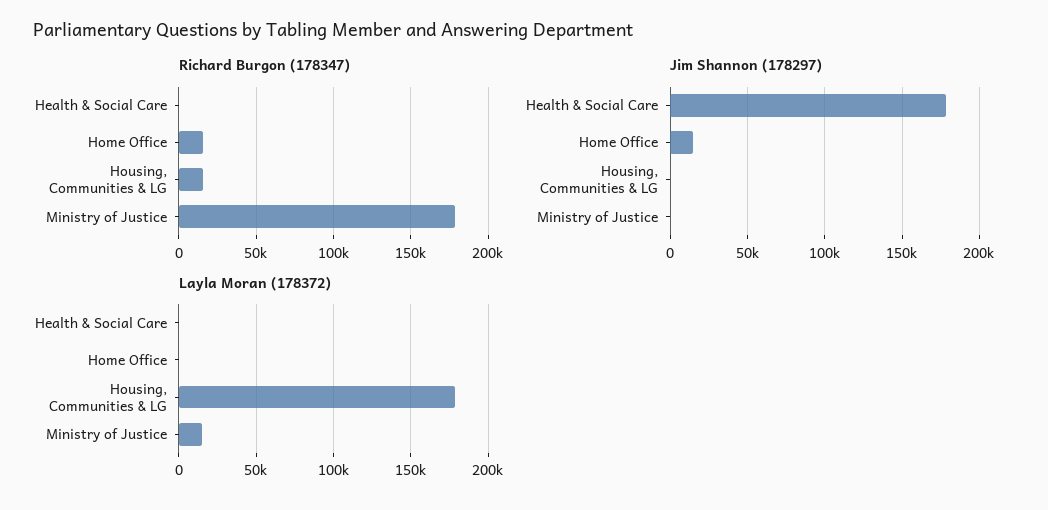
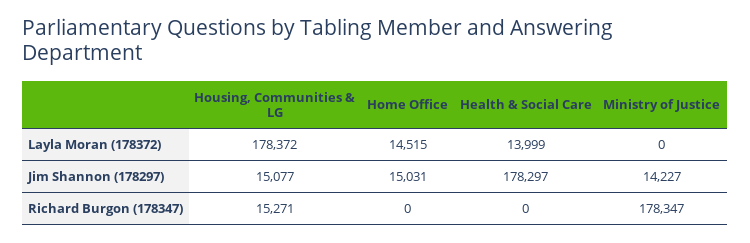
Richard Burgon (178347), Home Office: 15000 -> 0
Jim Shannon (178297), Housing, Communities & LG: 0 -> 15077
Jim Shannon (178297), Ministry of Justice: 0 -> 14227
Layla Moran (178372), Health & Social Care: 0 -> 13999
Layla Moran (178372), Home Office: 0 -> 14515
Layla Moran (178372), Ministry of Justice: 15000 -> 0

